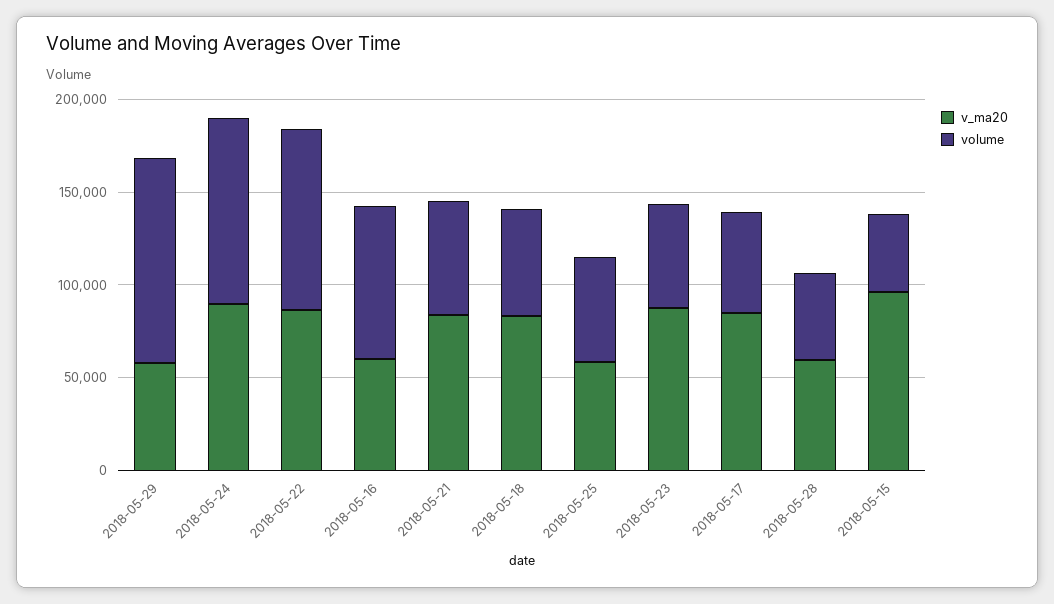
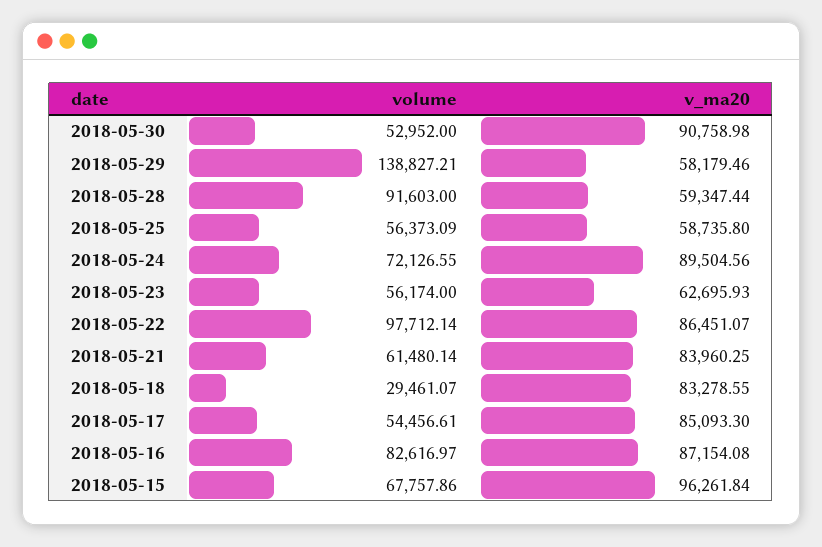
volume, 2018-05-29: 110000 -> 138827.21
volume, 2018-05-24: 100000 -> 72126.55
v_ma20, 2018-05-16: 60000 -> 87154.08
volume, 2018-05-18: 60000 -> 29461.07
v_ma20, 2018-05-23: 90000 -> 62695.93
volume, 2018-05-28: 50000 -> 91603
volume, 2018-05-15: 40000 -> 67757.86
volume, 2018-05-30: none -> 52952
v_ma20, 2018-05-30: none -> 90758.98

